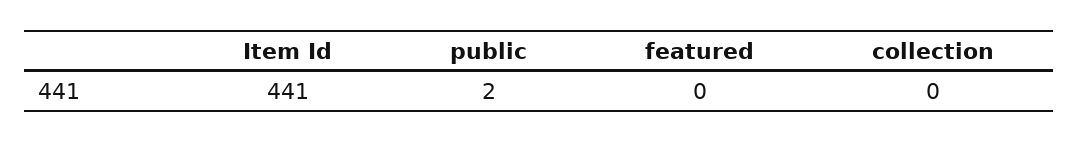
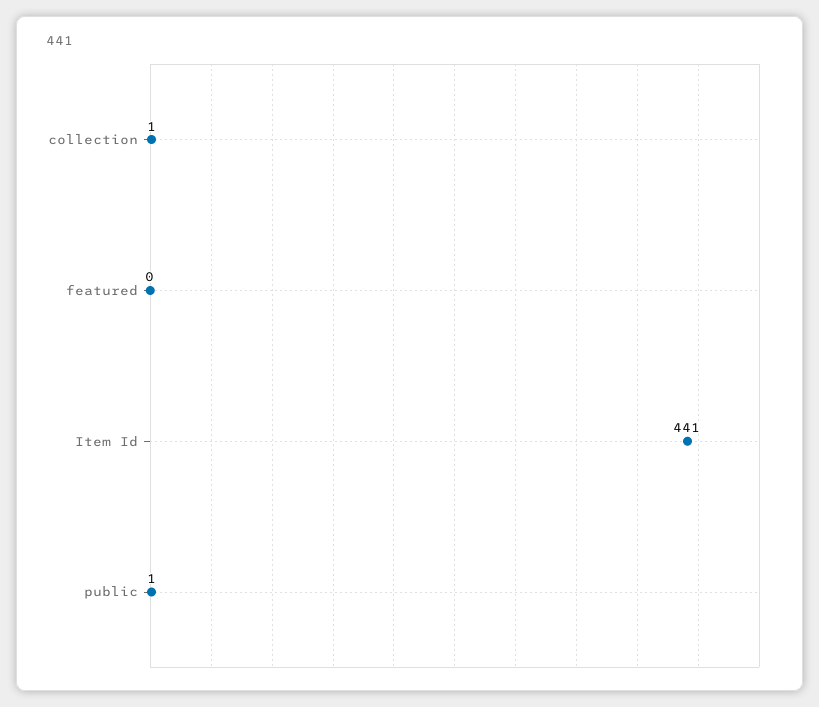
public: 2 -> 1
collection: 0 -> 1

